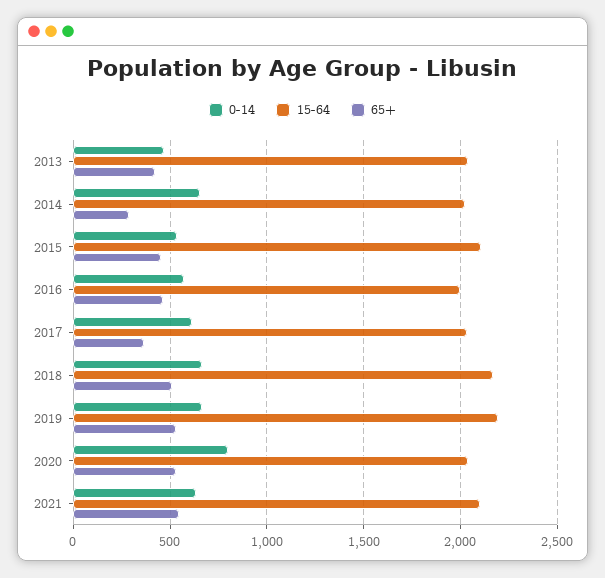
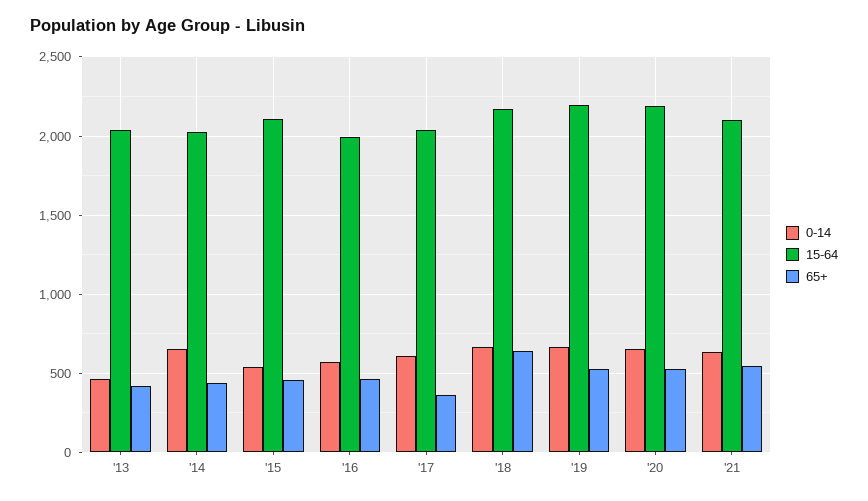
65+, 2014: 300 -> 450
65+, 2018: 500 -> 650
0-14, 2020: 800 -> 650
15-64, 2020: 2050 -> 2200

